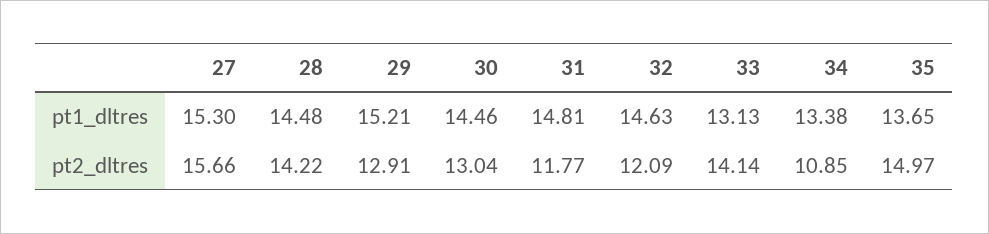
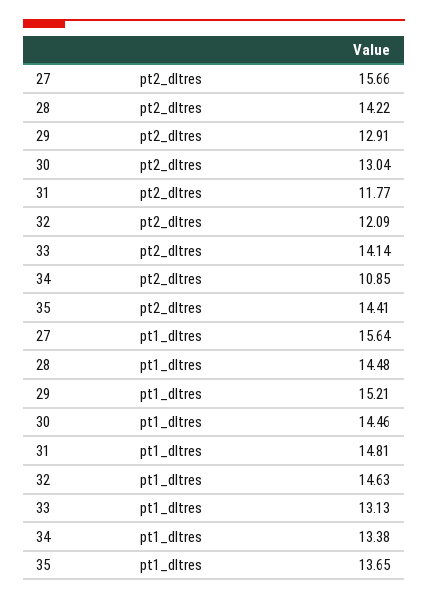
27, pt1_dltres: 15.3 -> 15.64
35, pt2_dltres: 14.97 -> 14.41

